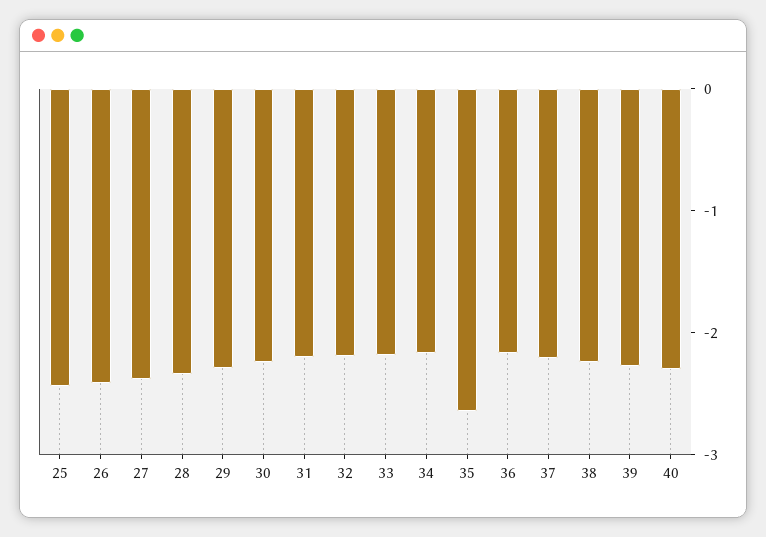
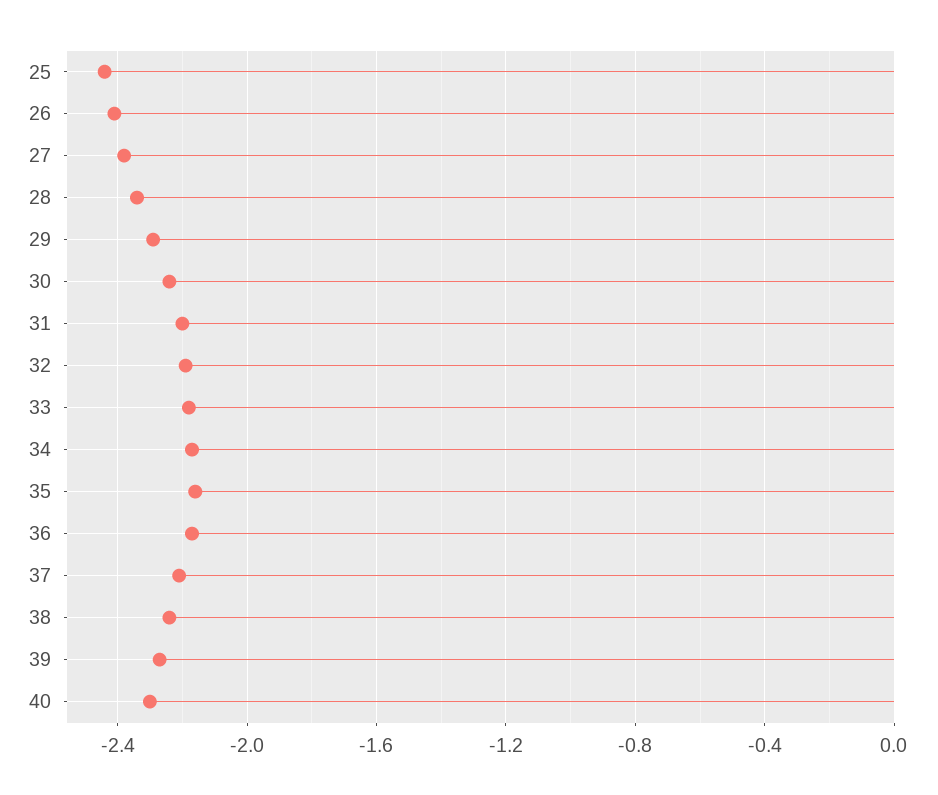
35: -2.6 -> -2.15

